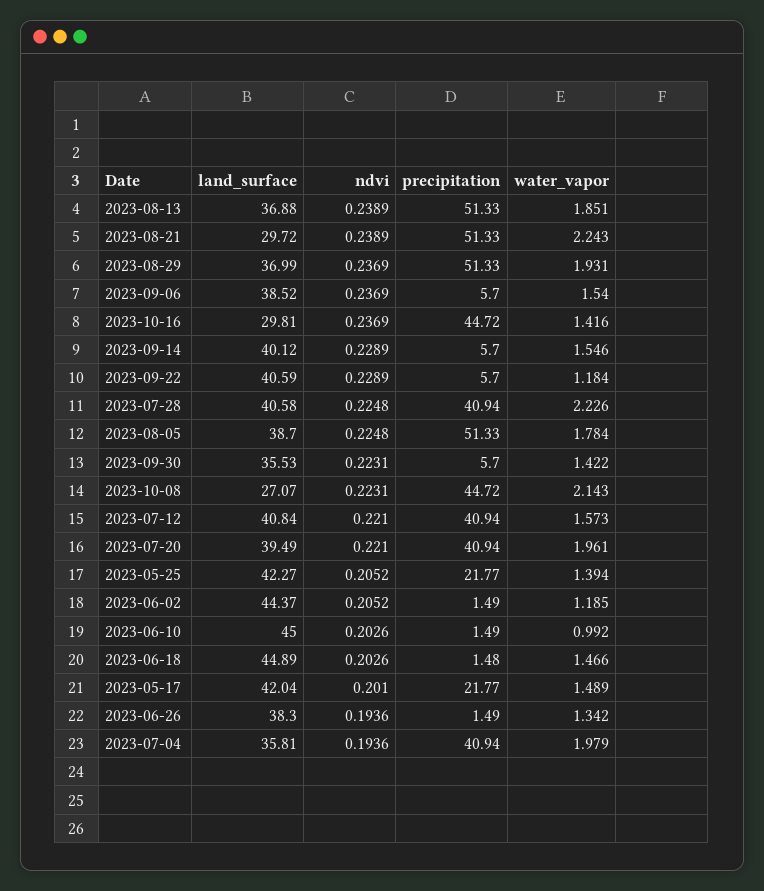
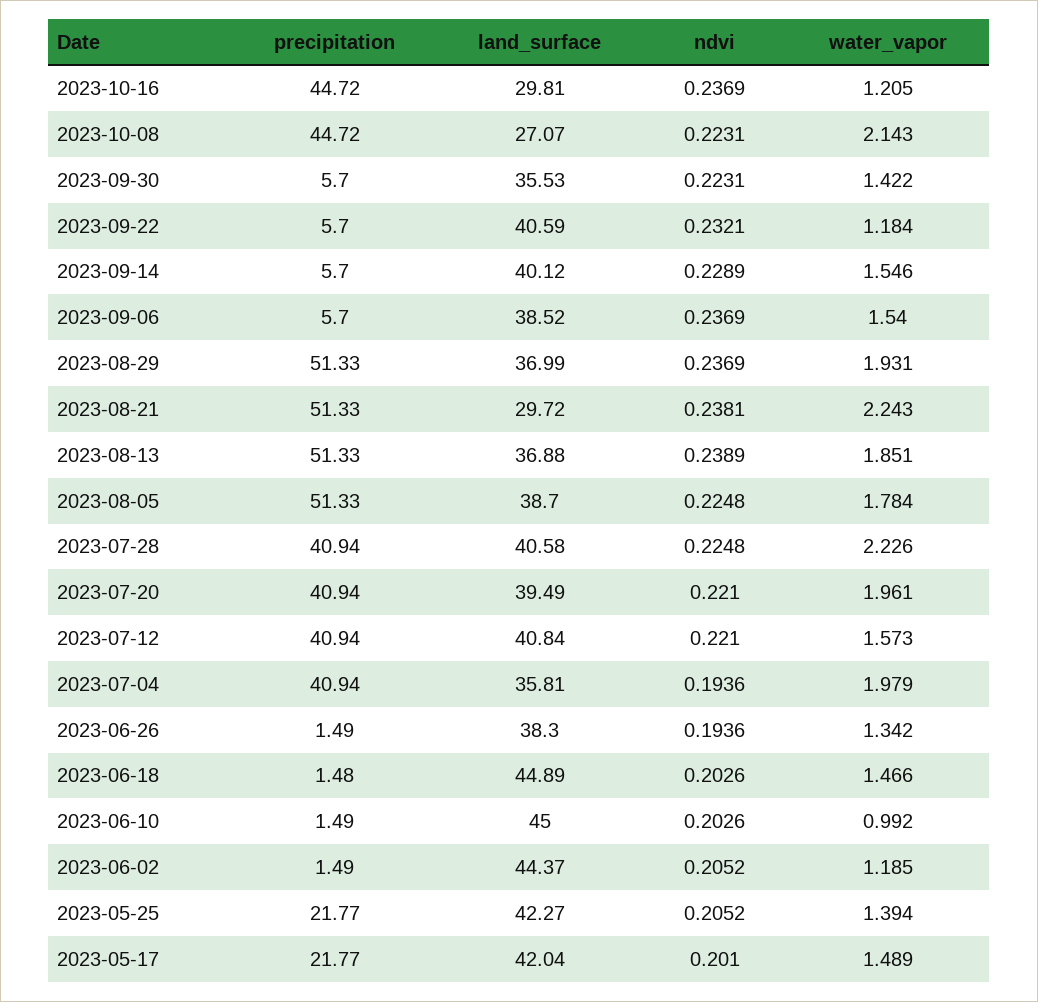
ndvi, 2023-08-21: 0.2389 -> 0.2381
water_vapor, 2023-10-16: 1.416 -> 1.205
ndvi, 2023-09-22: 0.2289 -> 0.2321

